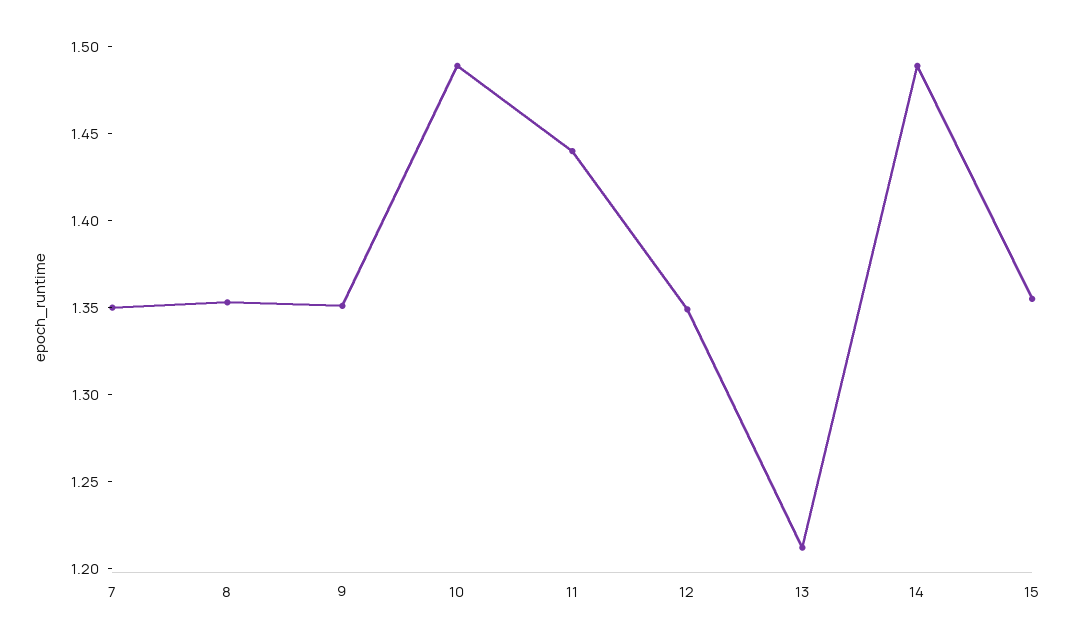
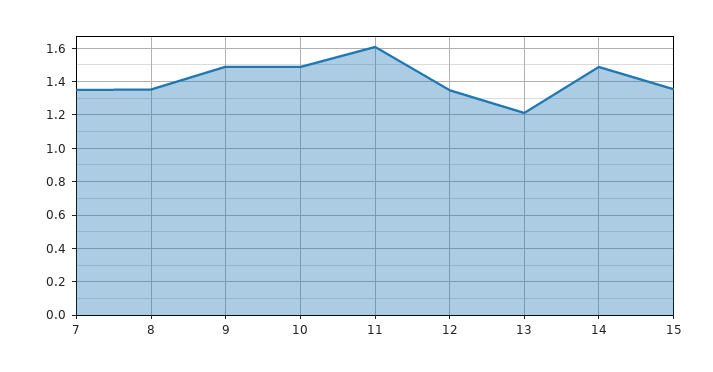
9: 1.35 -> 1.5
11: 1.44 -> 1.6

